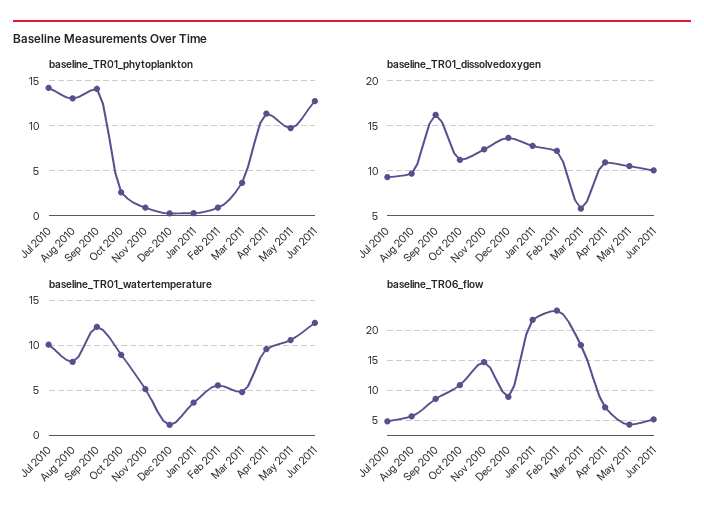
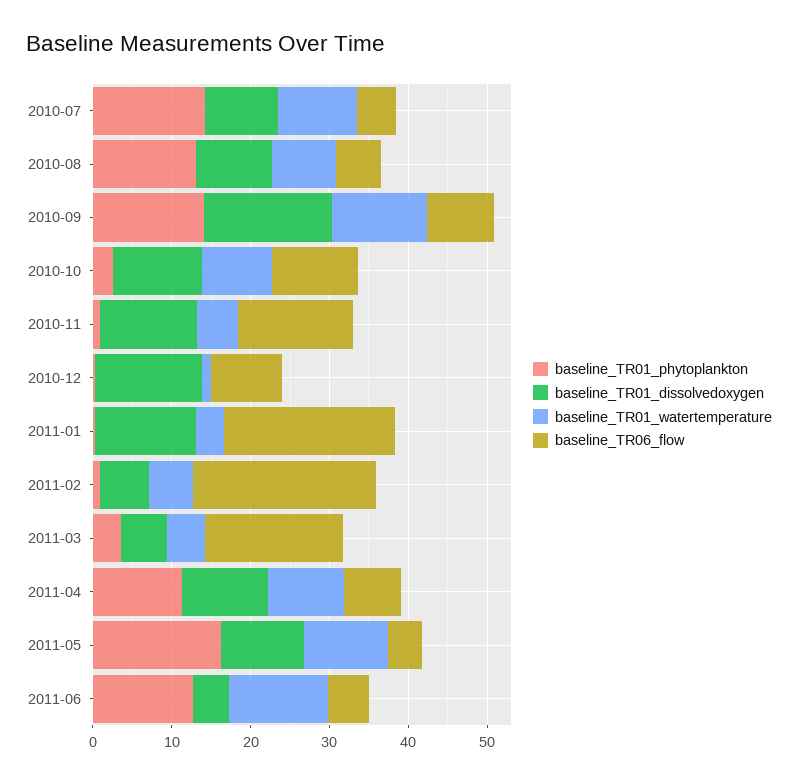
baseline_TR01_phytoplankton, May 2011: 10 -> 16
baseline_TR01_dissolvedoxygen, Feb 2011: 12 -> 6
baseline_TR01_dissolvedoxygen, Jun 2011: 10 -> 4

